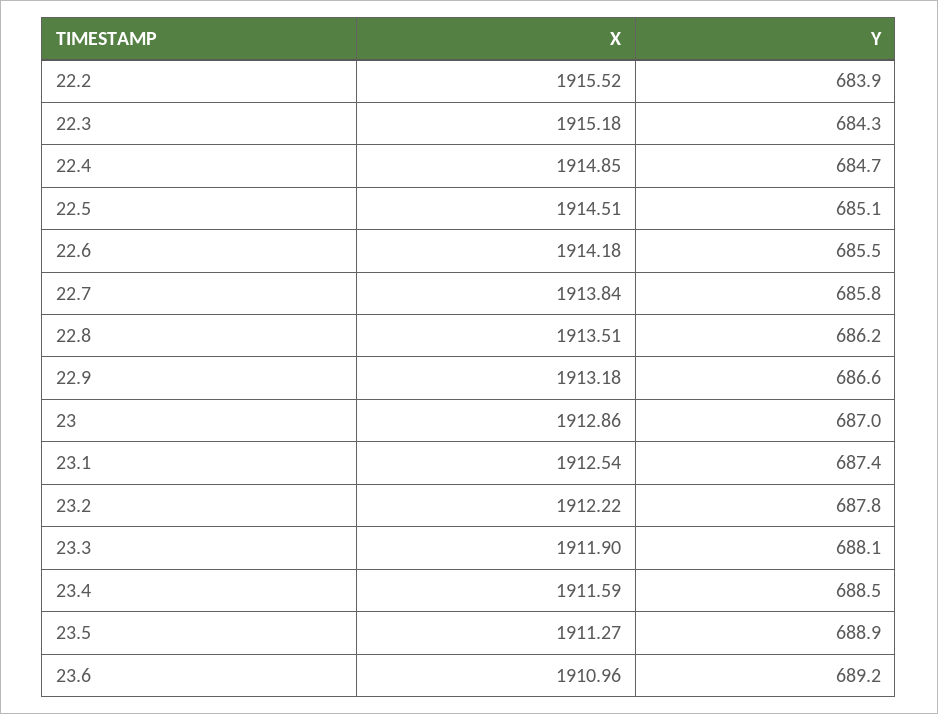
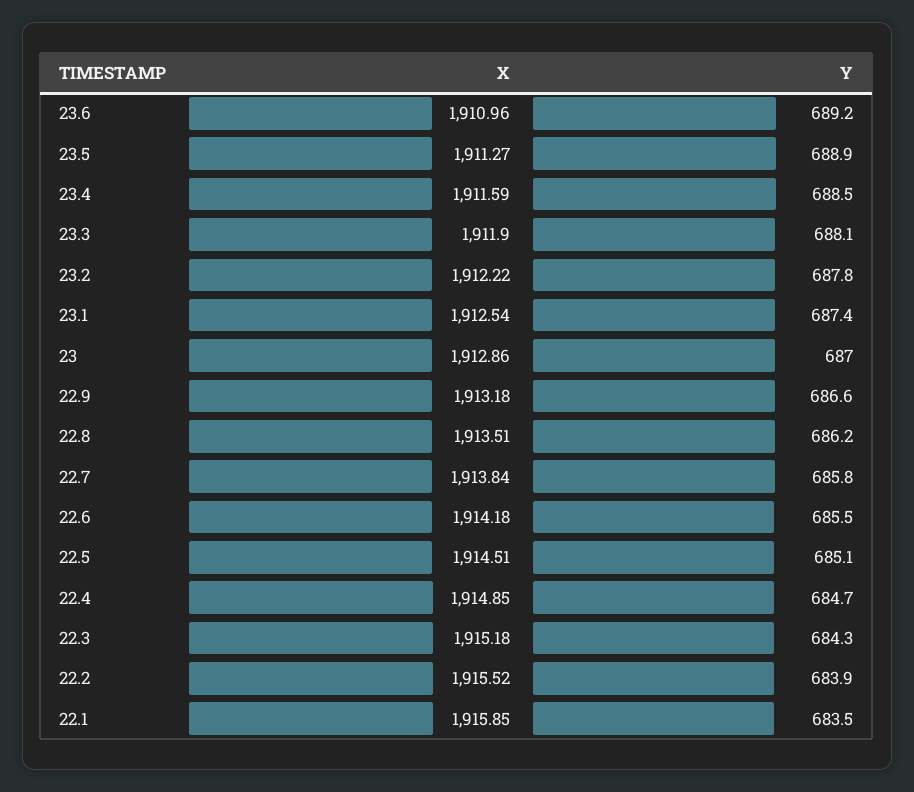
X, 22.1: none -> 1915.85
Y, 22.1: none -> 683.5

